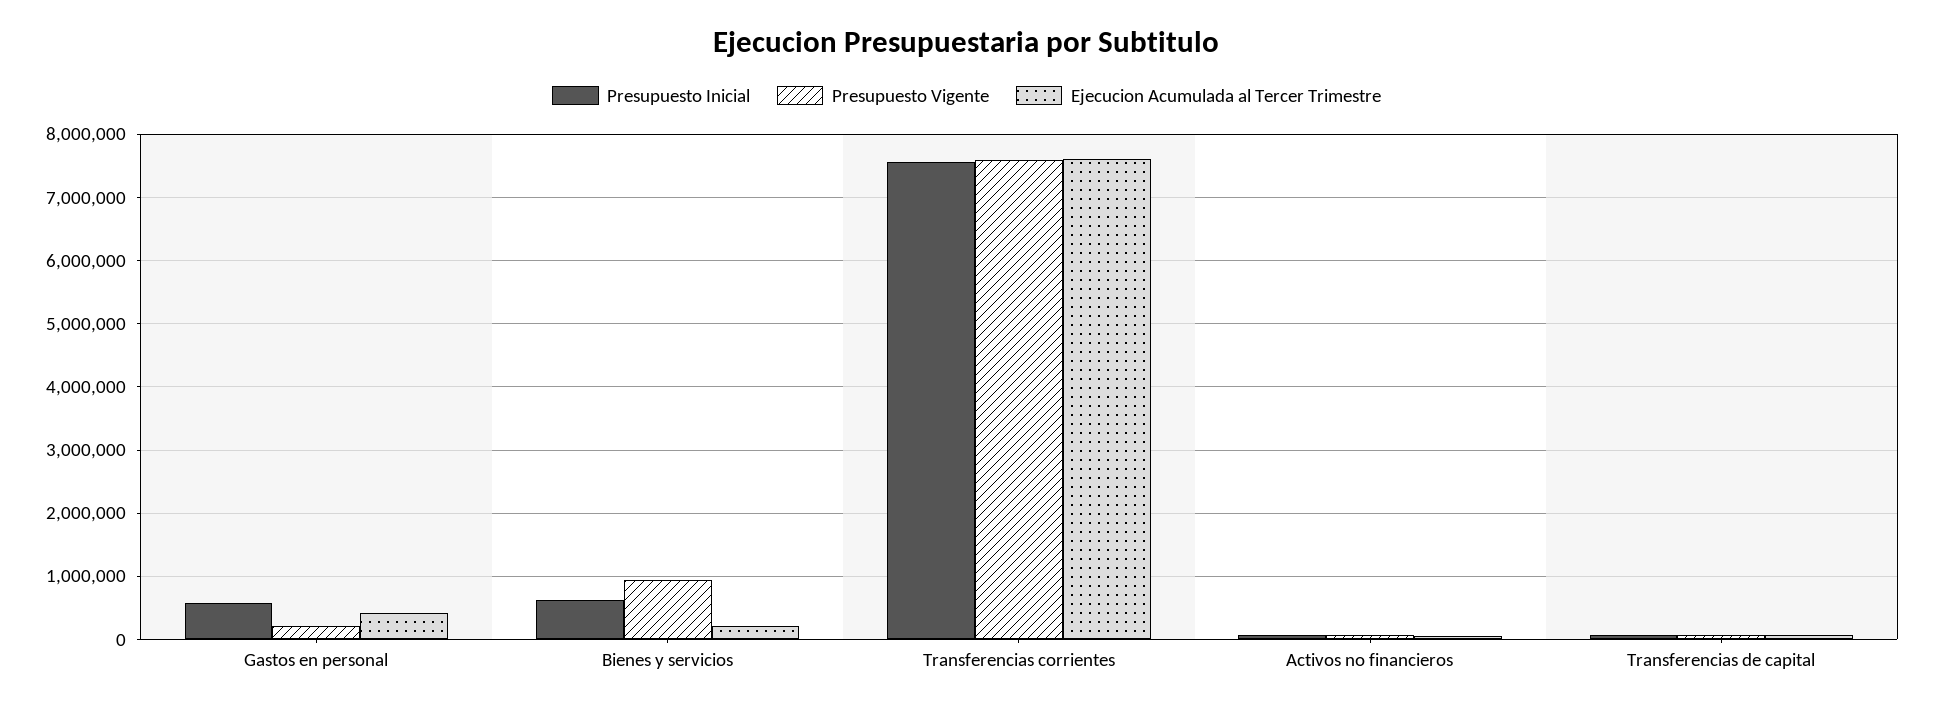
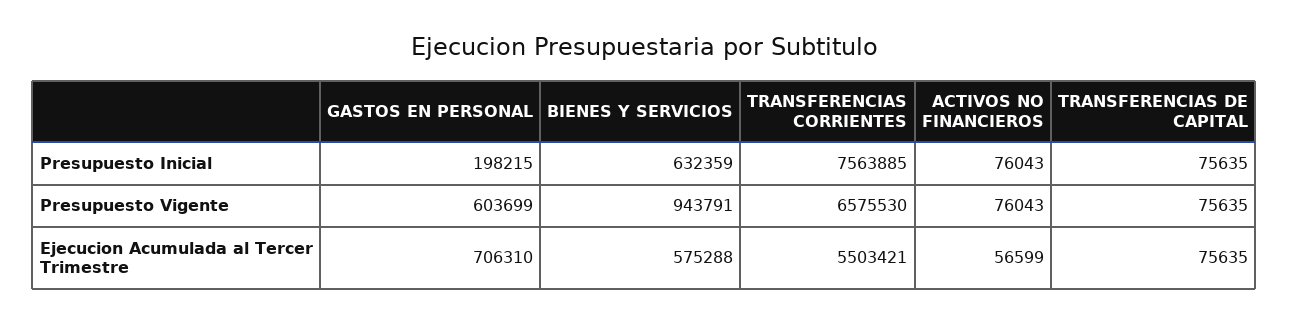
Presupuesto Inicial, Gastos en personal: 600000 -> 198215
Presupuesto Vigente, Gastos en personal: 200000 -> 603699
Ejecucion Acumulada al Tercer Trimestre, Gastos en personal: 400000 -> 706310
Ejecucion Acumulada al Tercer Trimestre, Bienes y servicios: 200000 -> 575288
Presupuesto Vigente, Transferencias corrientes: 7600000 -> 6575530
Ejecucion Acumulada al Tercer Trimestre, Transferencias corrientes: 7600000 -> 5503421

